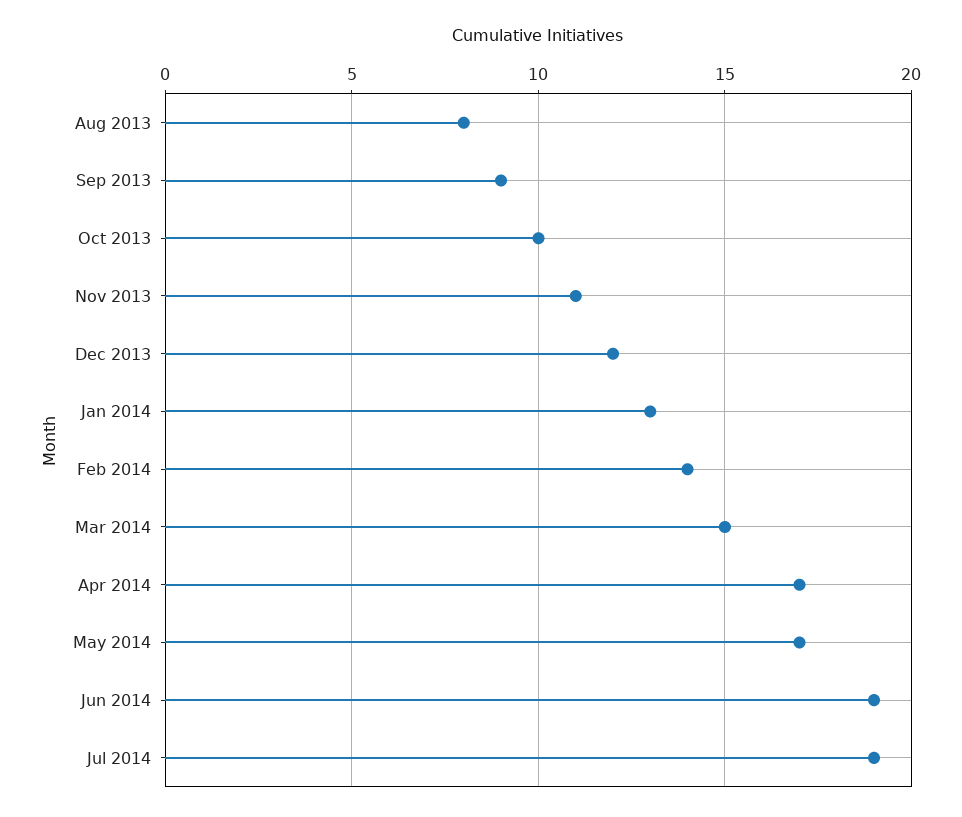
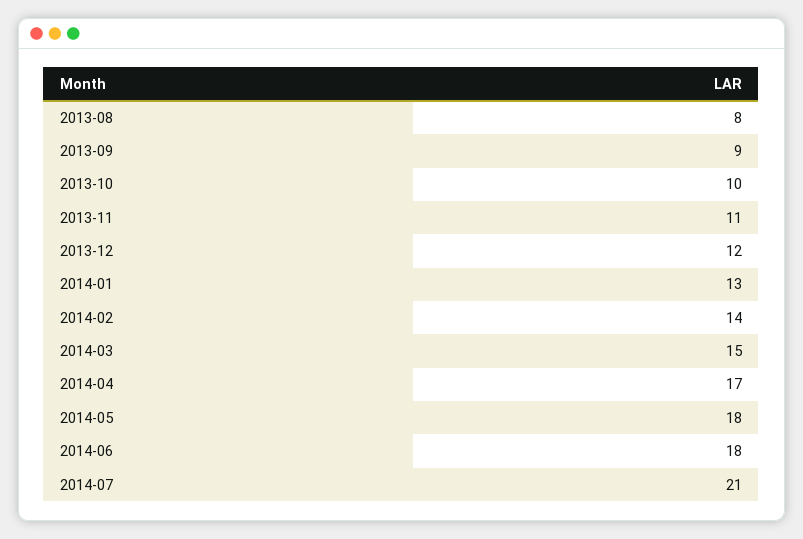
May 2014: 17 -> 18
Jun 2014: 19 -> 18
Jul 2014: 19 -> 21

